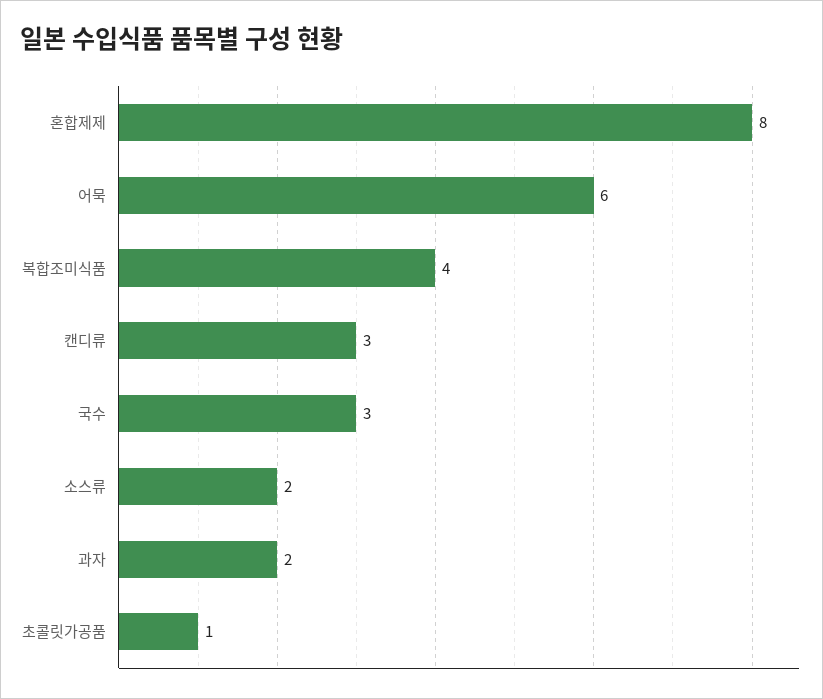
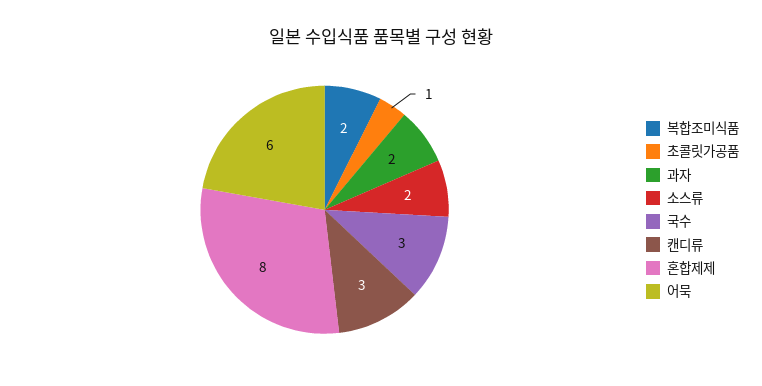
복합조미식품: 4 -> 2

